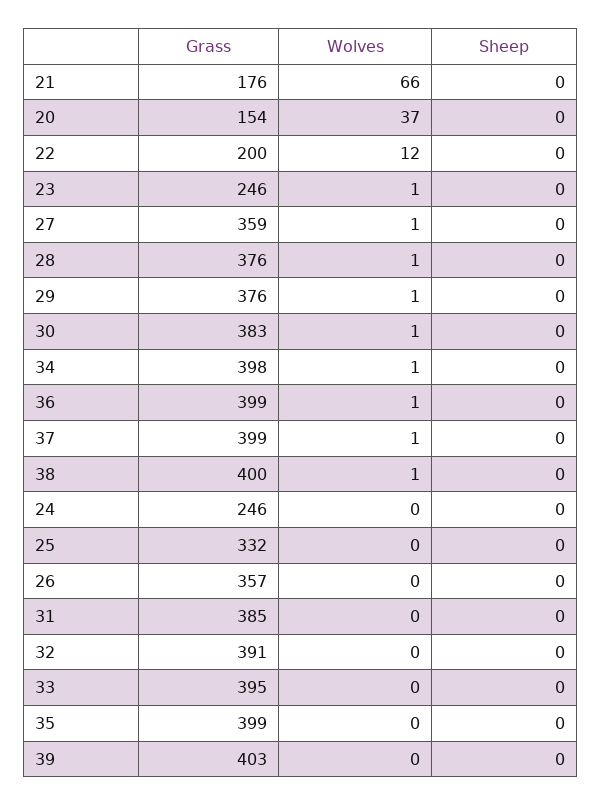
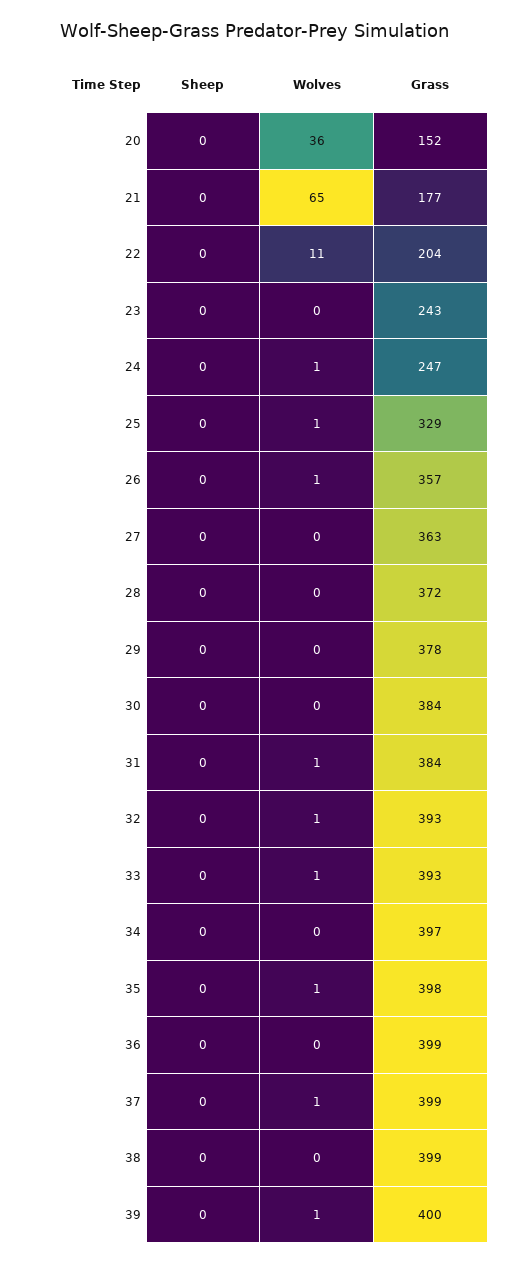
Grass, 21: 176 -> 177
Wolves, 21: 66 -> 65
Grass, 20: 154 -> 152
Wolves, 20: 37 -> 36
Grass, 22: 200 -> 204
Wolves, 22: 12 -> 11
Grass, 23: 246 -> 243
Wolves, 23: 1 -> 0
Grass, 27: 359 -> 363
Wolves, 27: 1 -> 0
Grass, 28: 376 -> 372
Wolves, 28: 1 -> 0
Grass, 29: 376 -> 378
Wolves, 29: 1 -> 0
Grass, 30: 383 -> 384
Wolves, 30: 1 -> 0
Grass, 34: 398 -> 397
Wolves, 34: 1 -> 0
Wolves, 36: 1 -> 0
Grass, 38: 400 -> 399
Wolves, 38: 1 -> 0
Grass, 24: 246 -> 247
Wolves, 24: 0 -> 1
Grass, 25: 332 -> 329
Wolves, 25: 0 -> 1
Wolves, 26: 0 -> 1
Grass, 31: 385 -> 384
Wolves, 31: 0 -> 1
Grass, 32: 391 -> 393
Wolves, 32: 0 -> 1
Grass, 33: 395 -> 393
Wolves, 33: 0 -> 1
Grass, 35: 399 -> 398
Wolves, 35: 0 -> 1
Grass, 39: 403 -> 400
Wolves, 39: 0 -> 1

